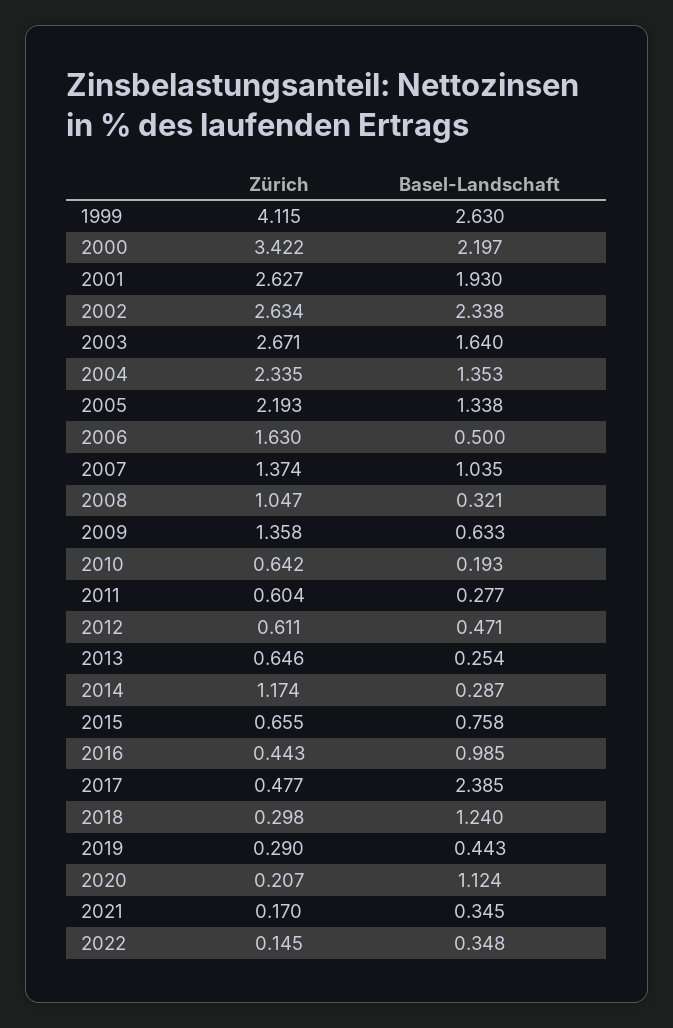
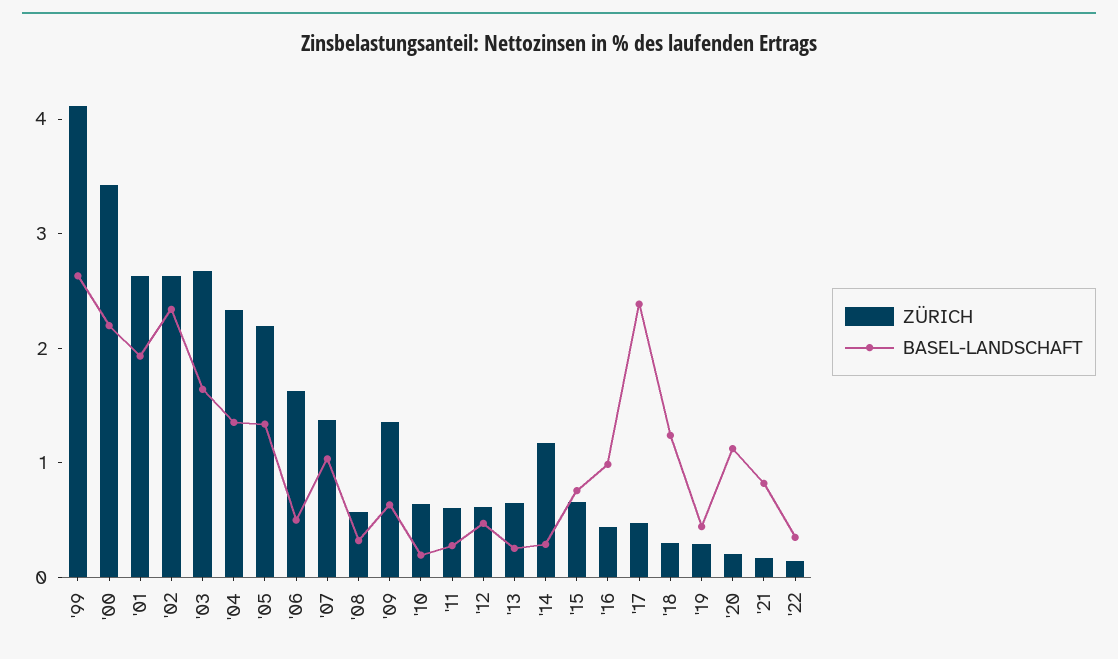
Zürich, 2008: 1.047 -> 0.6
Basel-Landschaft, 2021: 0.345 -> 0.8

